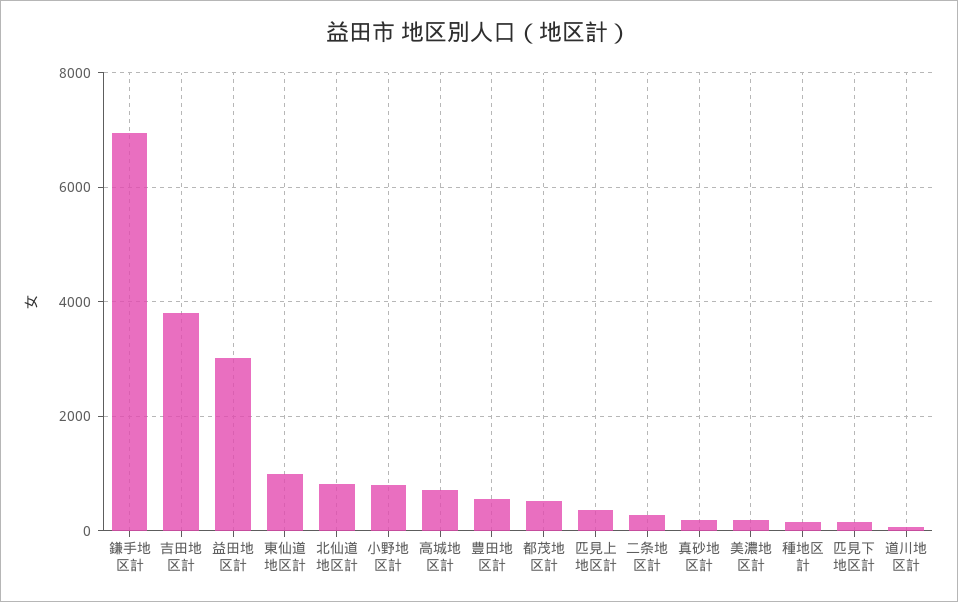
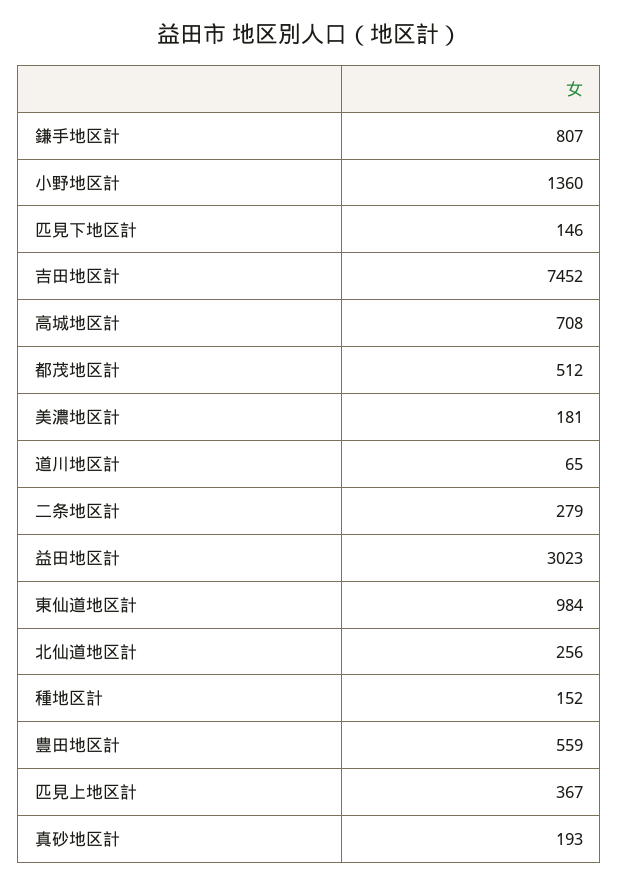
鎌手地区計: 7000 -> 807
吉田地区計: 3800 -> 7452
北仙道地区計: 800 -> 256
小野地区計: 800 -> 1360

